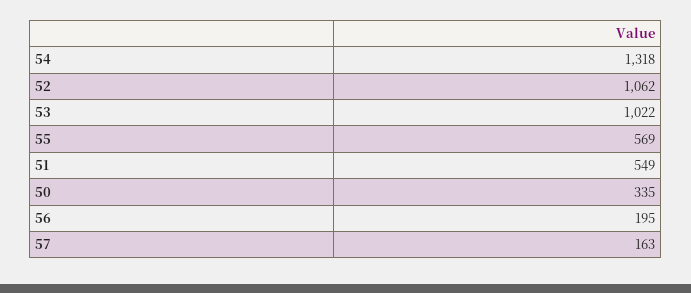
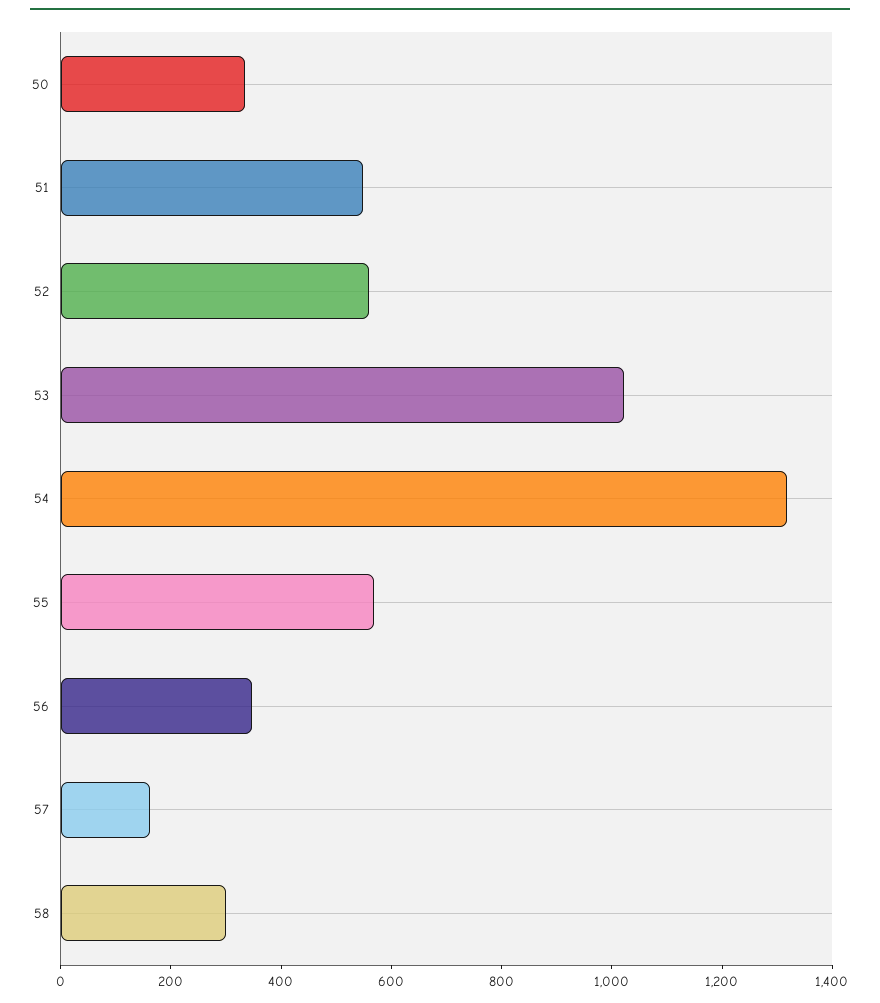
52: 1062 -> 550
56: 195 -> 350
58: none -> 300

